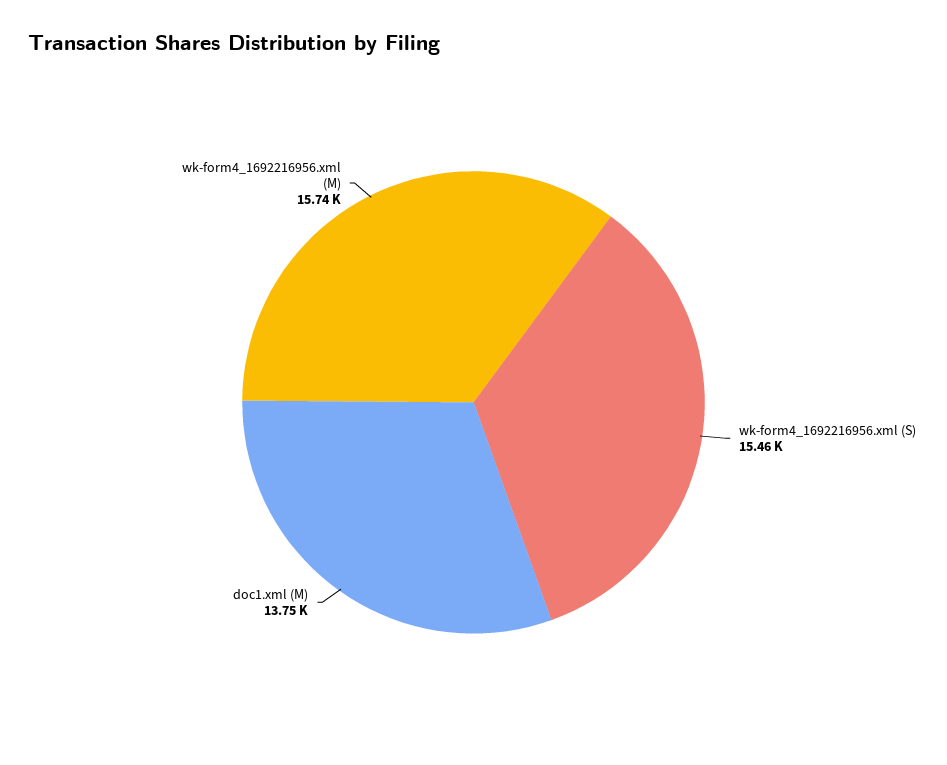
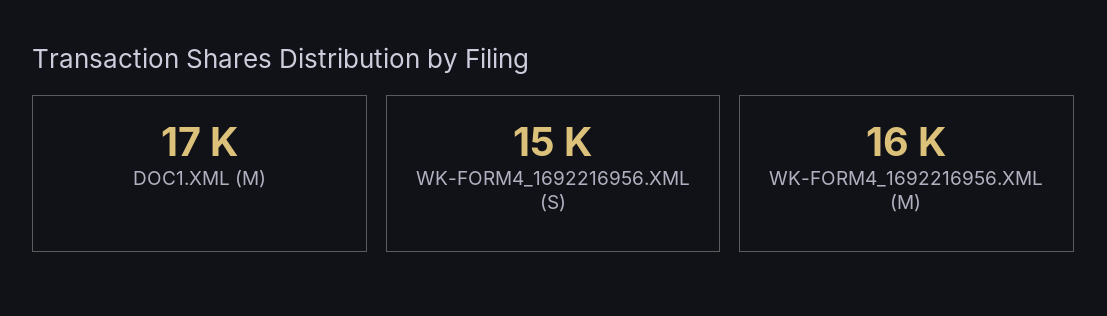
doc1.xml (M): 13750 -> 17000

